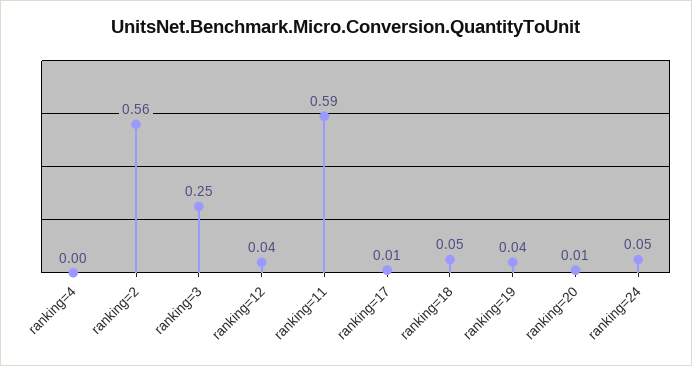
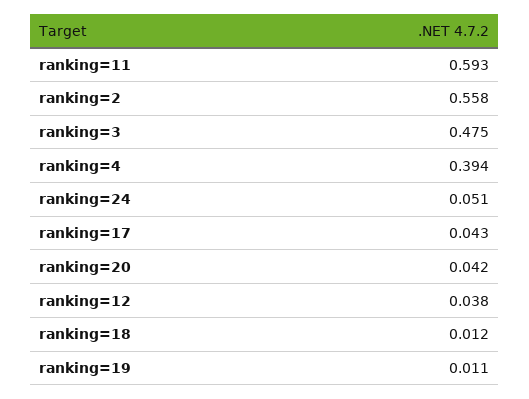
ranking=4: 0 -> 0.394
ranking=3: 0.25 -> 0.475
ranking=17: 0.01 -> 0.043
ranking=18: 0.05 -> 0.012
ranking=19: 0.04 -> 0.011
ranking=20: 0.01 -> 0.042

